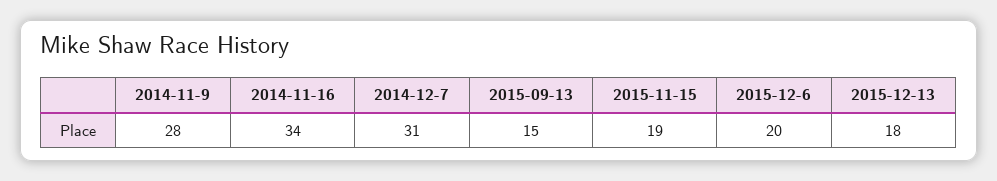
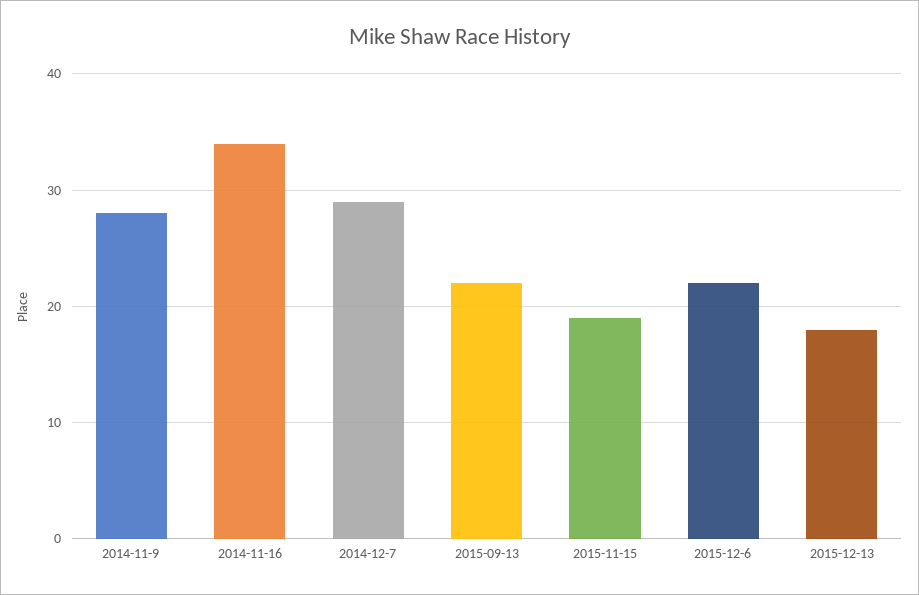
2014-12-7: 31 -> 29
2015-09-13: 15 -> 22
2015-12-6: 20 -> 22

